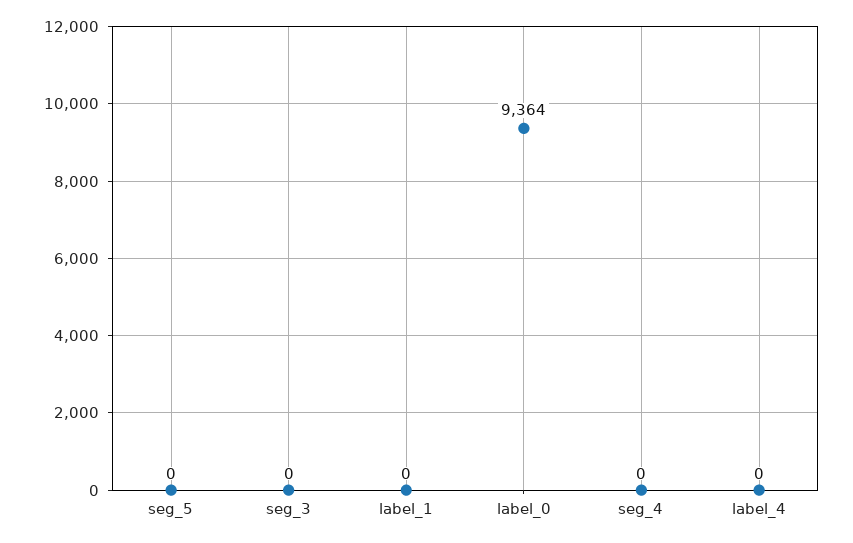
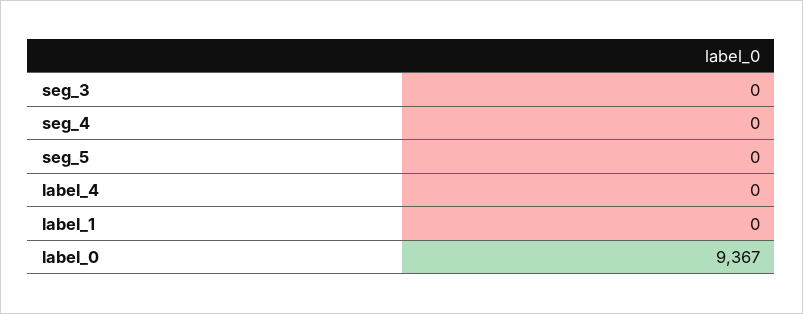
label_0: 9364 -> 9367

